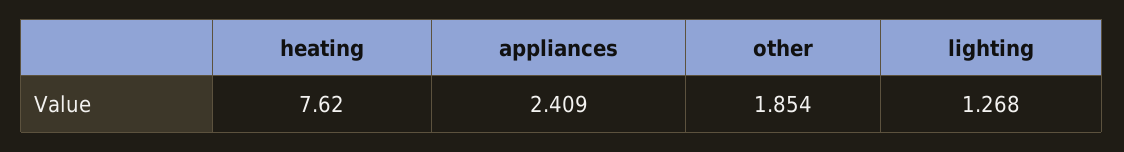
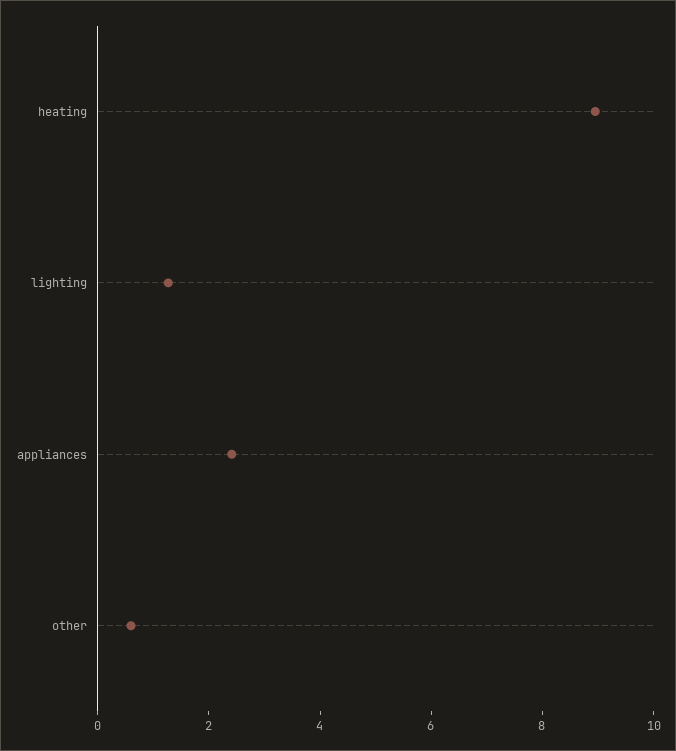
heating: 7.62 -> 9
other: 1.854 -> 0.5

